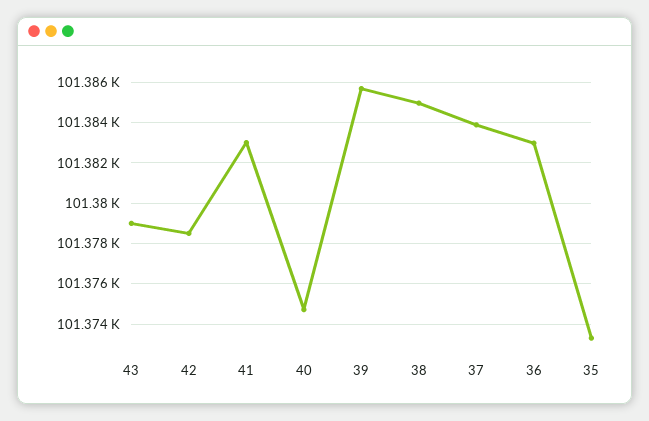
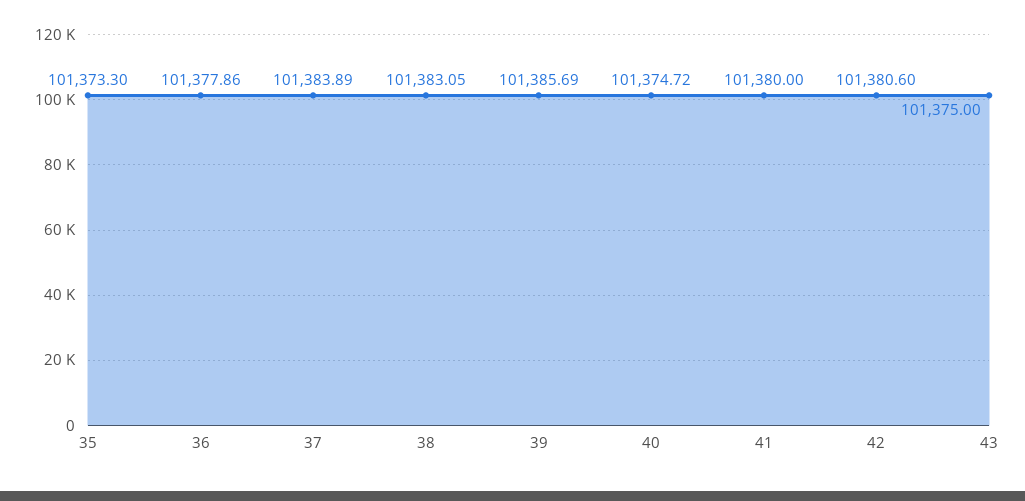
43: 101379 -> 101375
42: 101378.5 -> 101380.6
41: 101383 -> 101380
38: 101385 -> 101383.05
36: 101383 -> 101377.86

